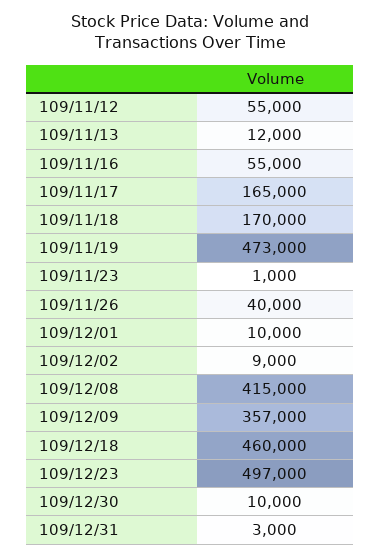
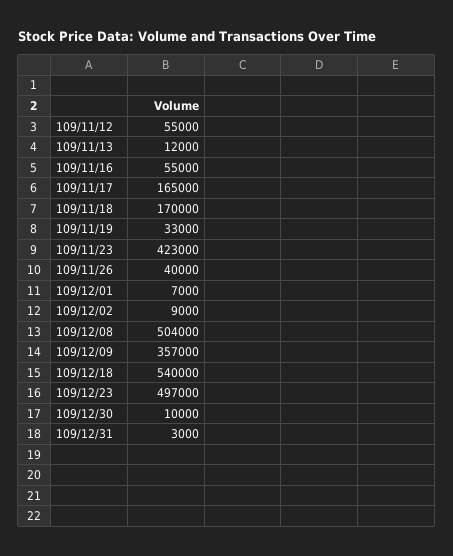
109/11/19: 473000 -> 33000
109/11/23: 1000 -> 423000
109/12/01: 10000 -> 7000
109/12/08: 415000 -> 504000
109/12/18: 460000 -> 540000

